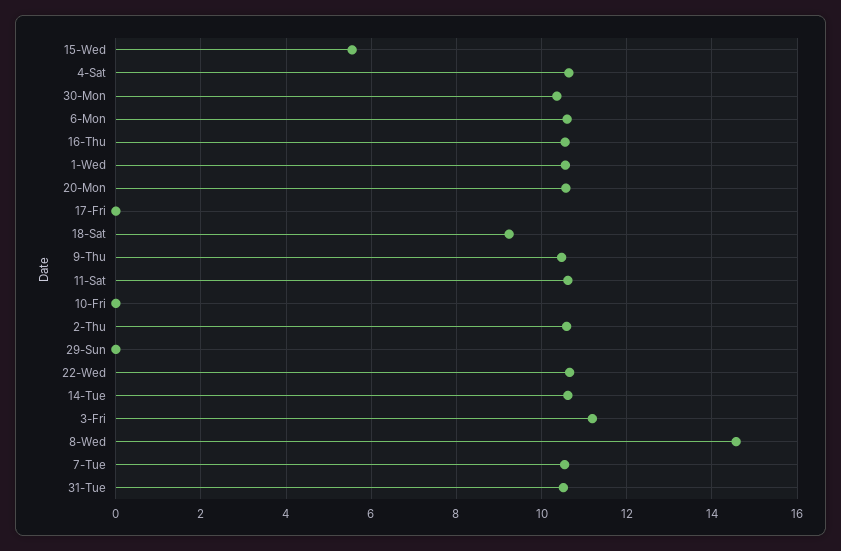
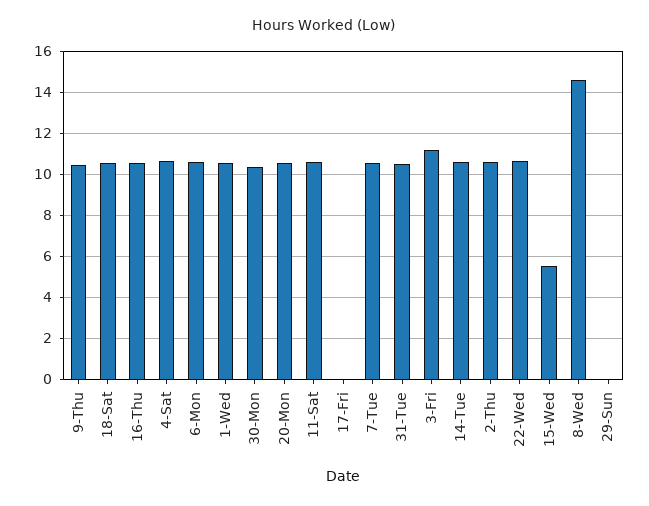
18-Sat: 9.2 -> 10.5
10-Fri: 0 -> none

